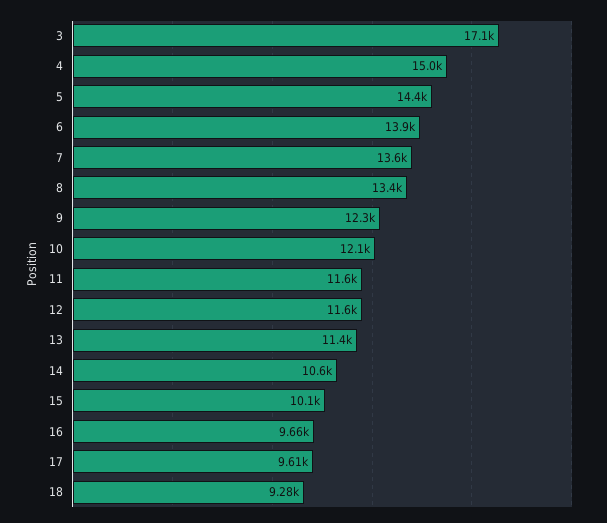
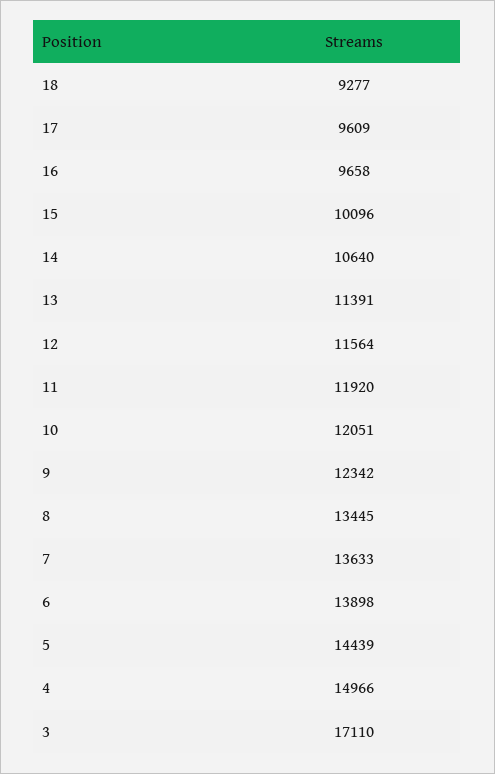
11: 11600 -> 11920

